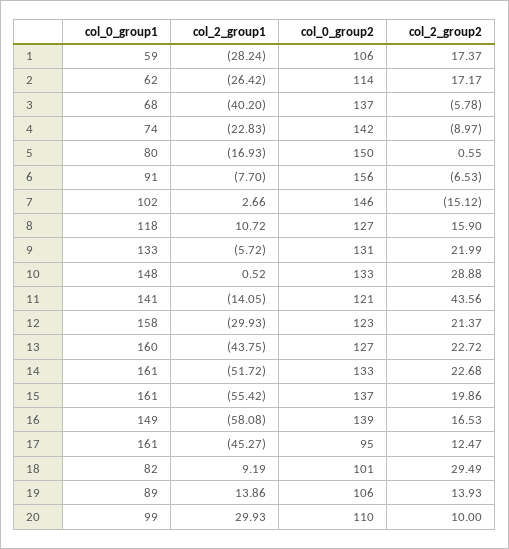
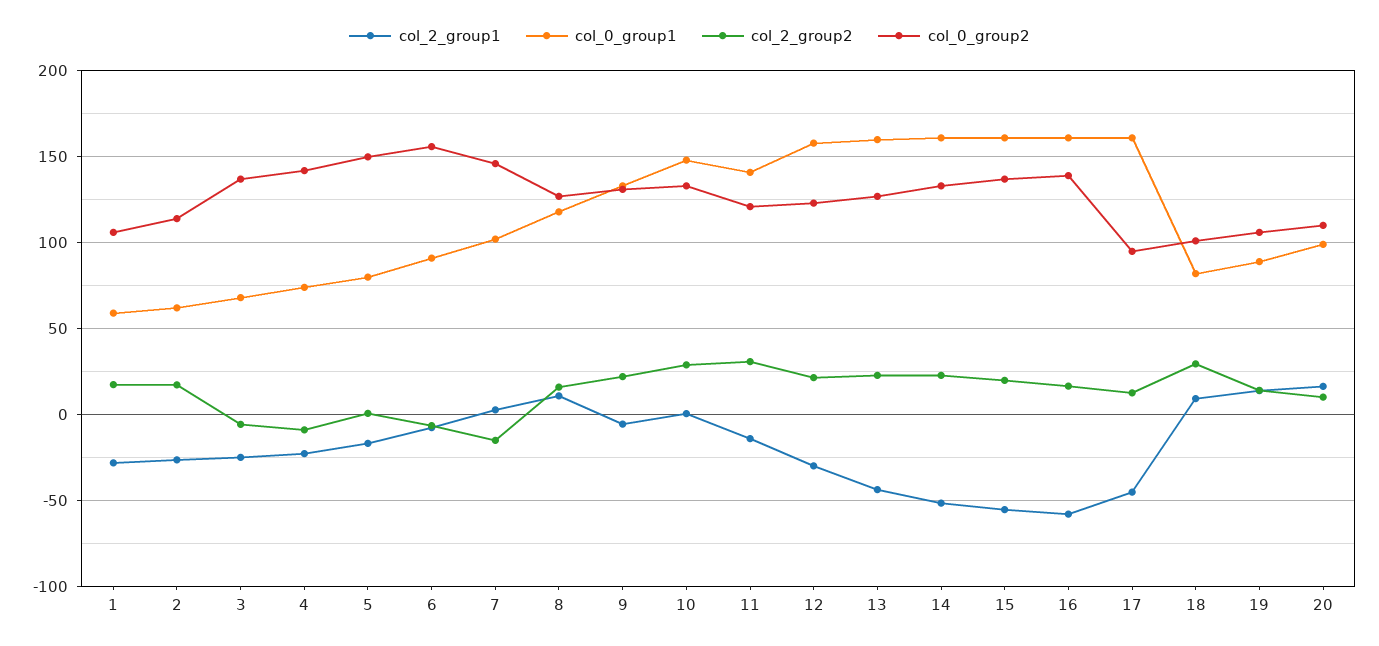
col_2_group1, 3: -40.2 -> -25
col_2_group2, 11: 43.56 -> 30
col_0_group1, 16: 149 -> 160
col_2_group1, 20: 29.93 -> 15

